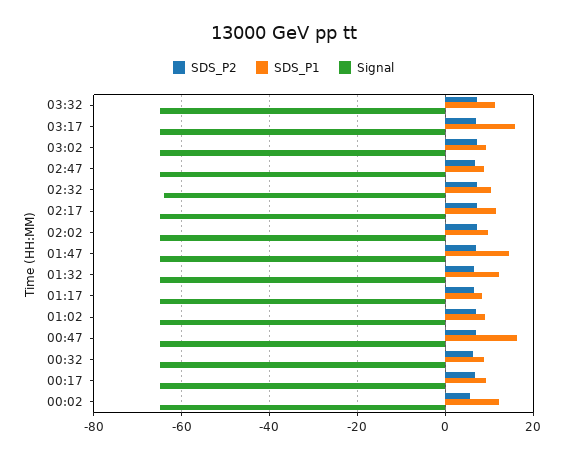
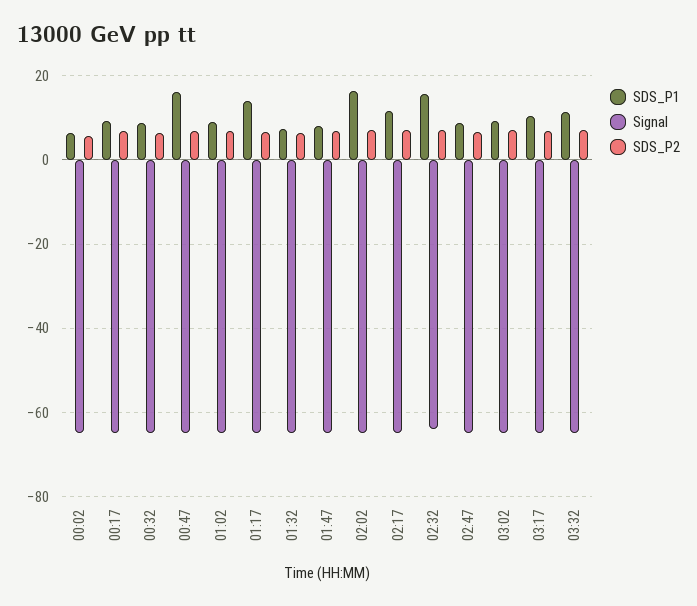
SDS_P1, 03:17: 16 -> 10
SDS_P1, 02:32: 10 -> 16
SDS_P1, 02:02: 10 -> 16
SDS_P1, 01:47: 14 -> 8
SDS_P1, 01:32: 12 -> 8
SDS_P1, 01:17: 8 -> 14
SDS_P1, 00:02: 12 -> 6

